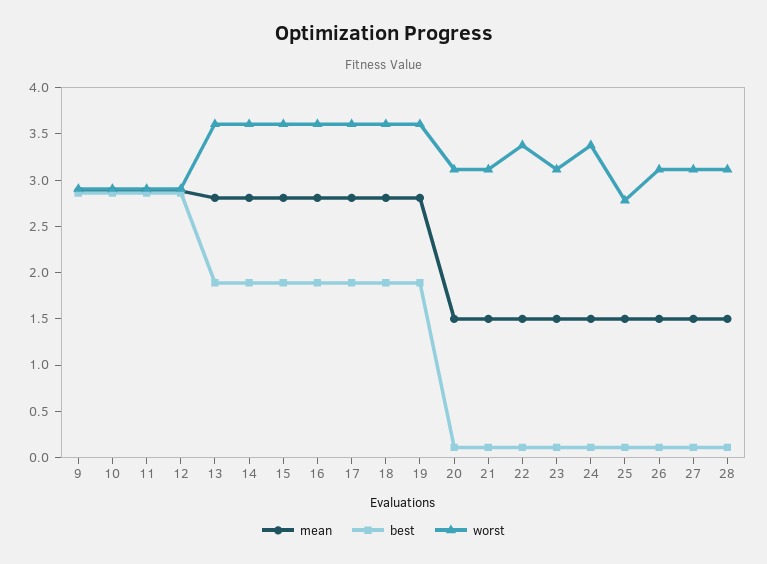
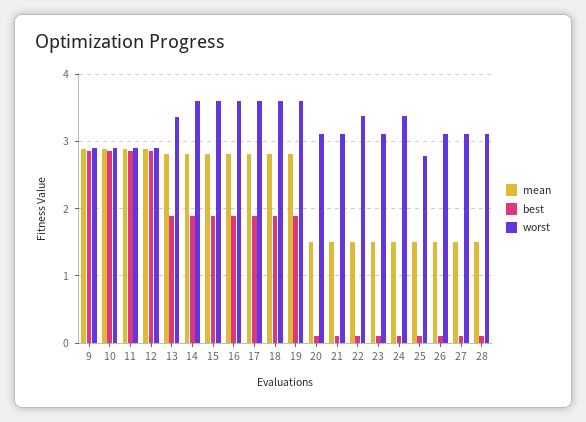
worst, 13: 3.6 -> 3.4

